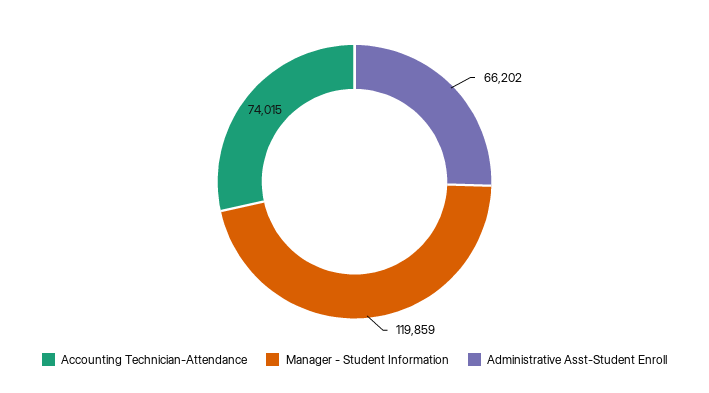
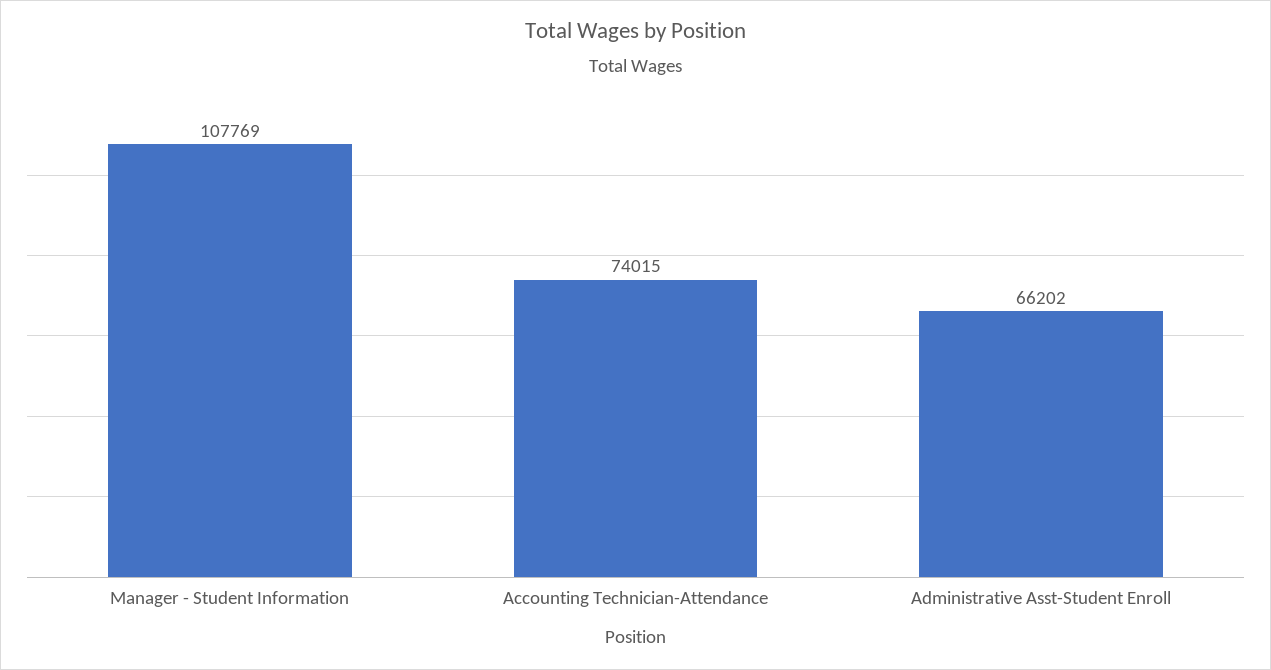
Manager - Student Information: 119859 -> 107769

